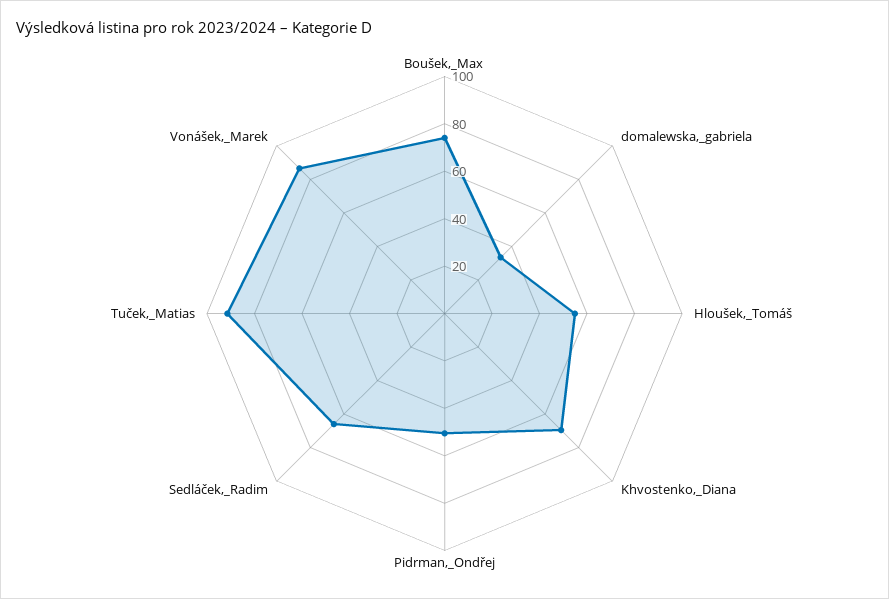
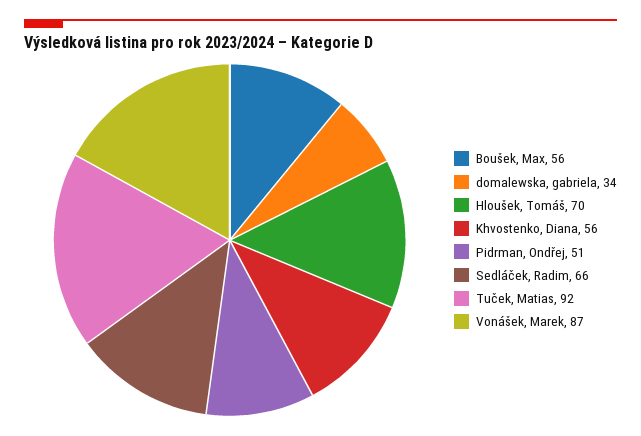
Boušek,_Max: 75 -> 56
Hloušek,_Tomáš: 55 -> 70
Khvostenko,_Diana: 70 -> 56

